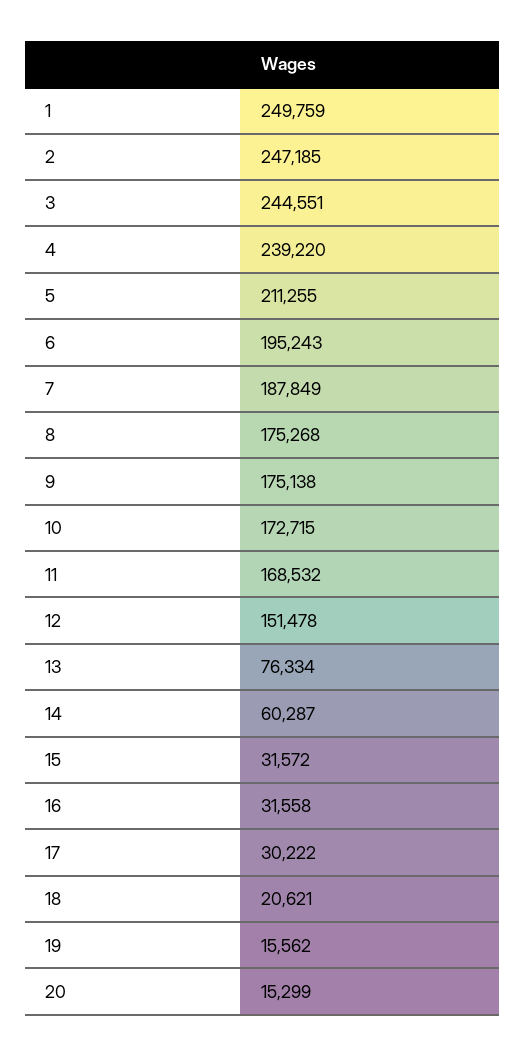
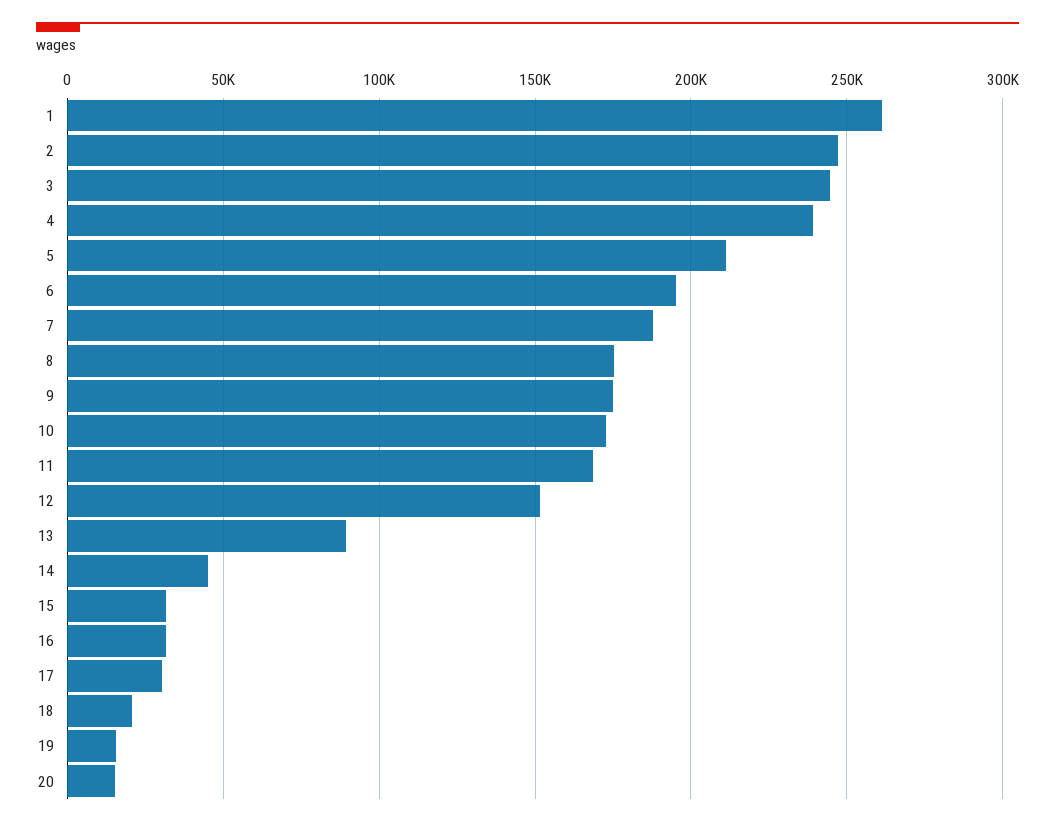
1: 249759 -> 260000
13: 76334 -> 90000
14: 60287 -> 45000

